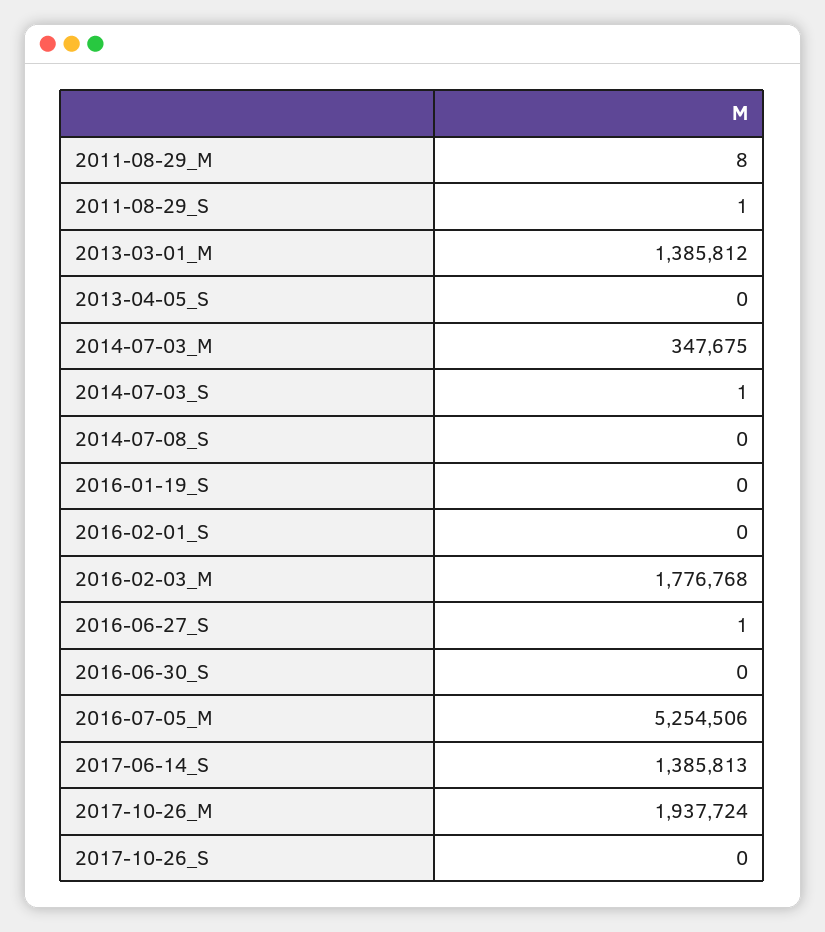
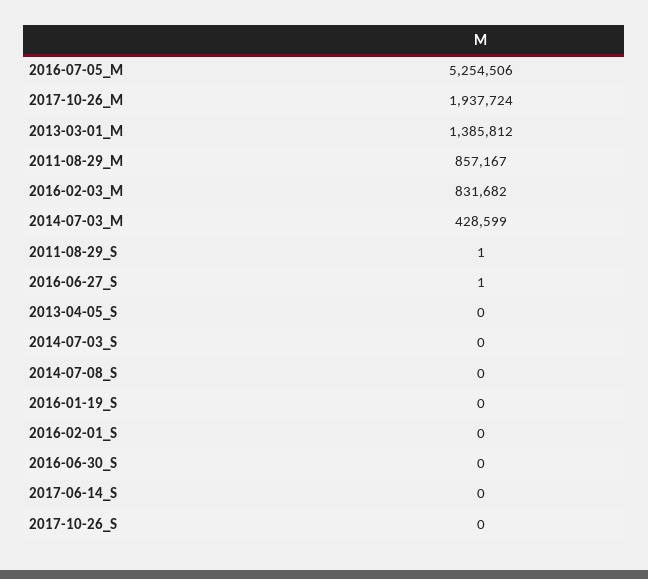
2011-08-29_M: 8 -> 857167
2014-07-03_M: 347675 -> 428599
2014-07-03_S: 1 -> 0
2016-02-03_M: 1776768 -> 831682
2017-06-14_S: 1385813 -> 0

